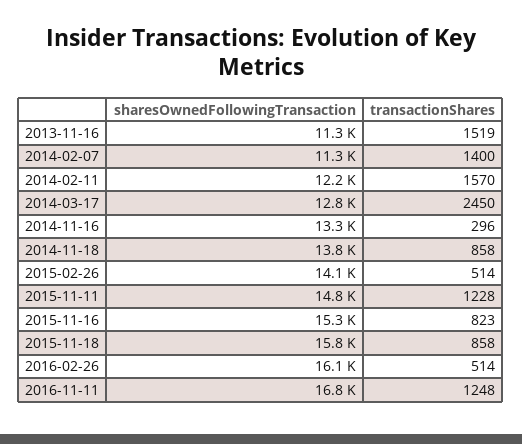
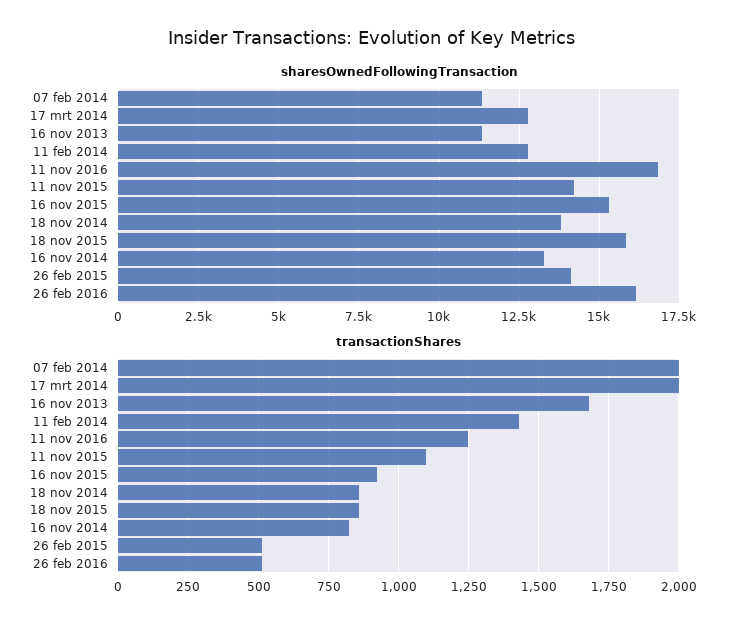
transactionShares, 2013-11-16: 1519 -> 1675
transactionShares, 2014-02-07: 1400 -> 2000
sharesOwnedFollowingTransaction, 2014-02-11: 12200 -> 12750
transactionShares, 2014-02-11: 1570 -> 1425
transactionShares, 2014-03-17: 2450 -> 2000
transactionShares, 2014-11-16: 296 -> 825
sharesOwnedFollowingTransaction, 2015-11-11: 14800 -> 14250
transactionShares, 2015-11-11: 1228 -> 1100
transactionShares, 2015-11-16: 823 -> 925

